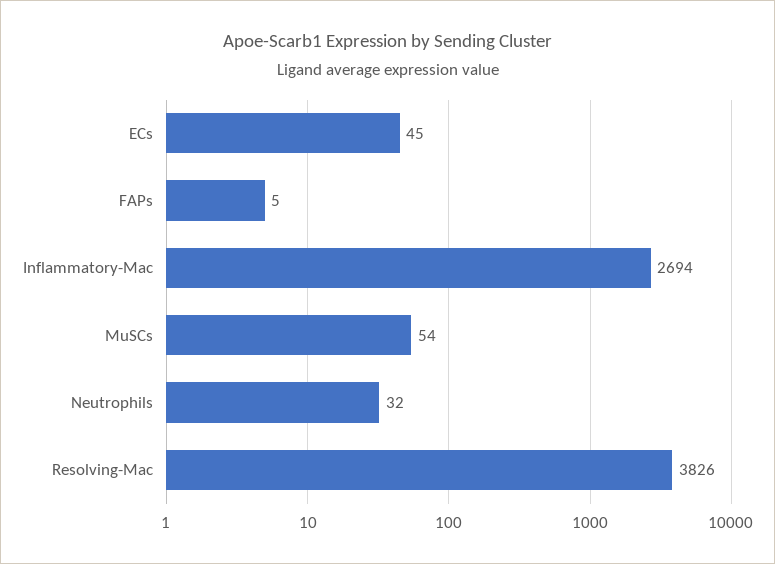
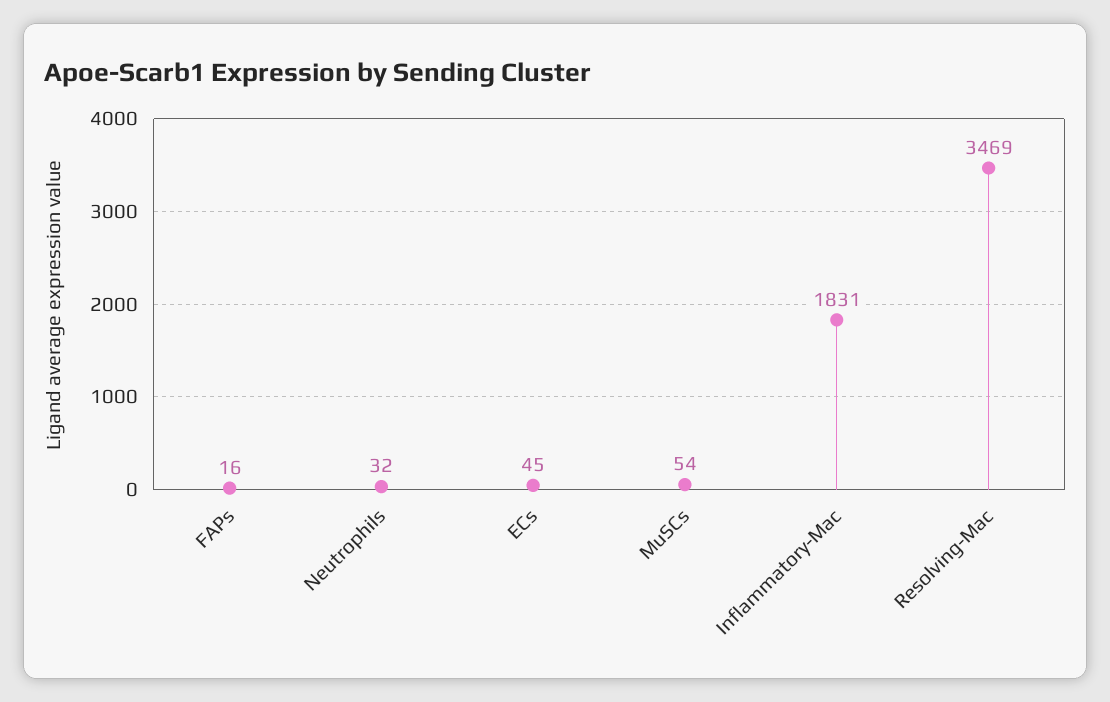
FAPs: 5 -> 16
Inflammatory-Mac: 2694 -> 1831
Resolving-Mac: 3826 -> 3469

